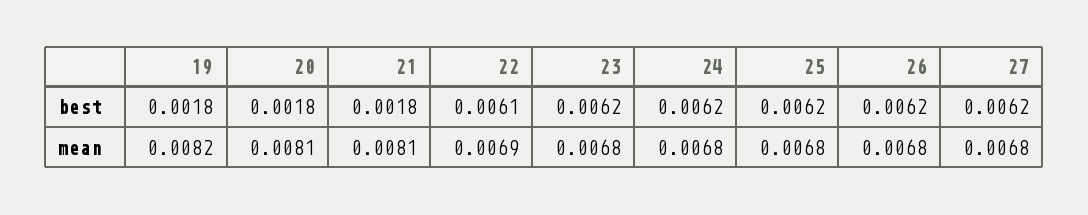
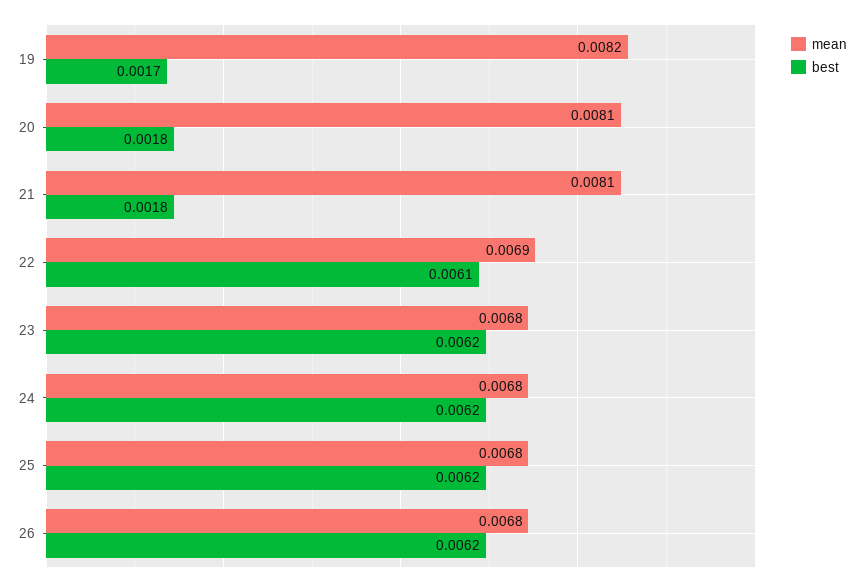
best, 19: 0.0018 -> 0.0017
best, 27: 0.0062 -> none
mean, 27: 0.0068 -> none

